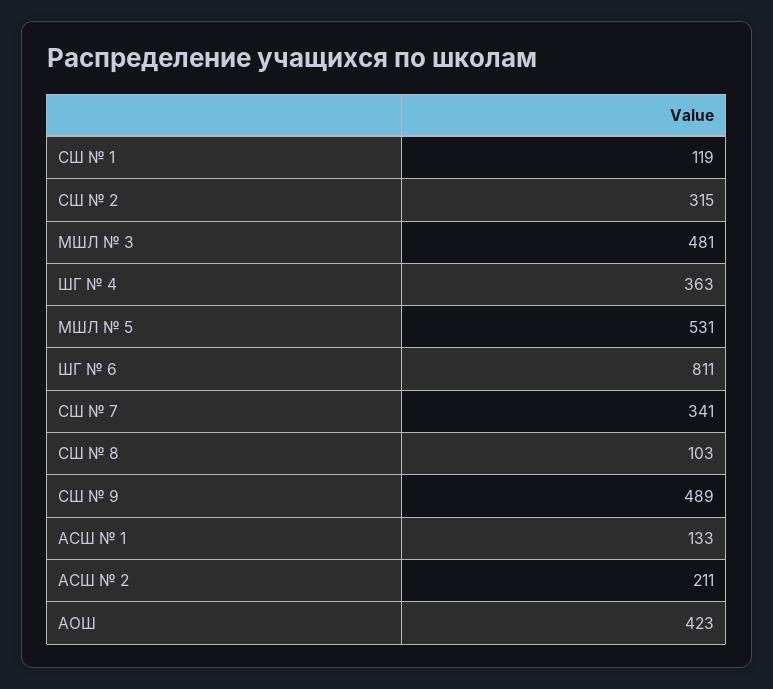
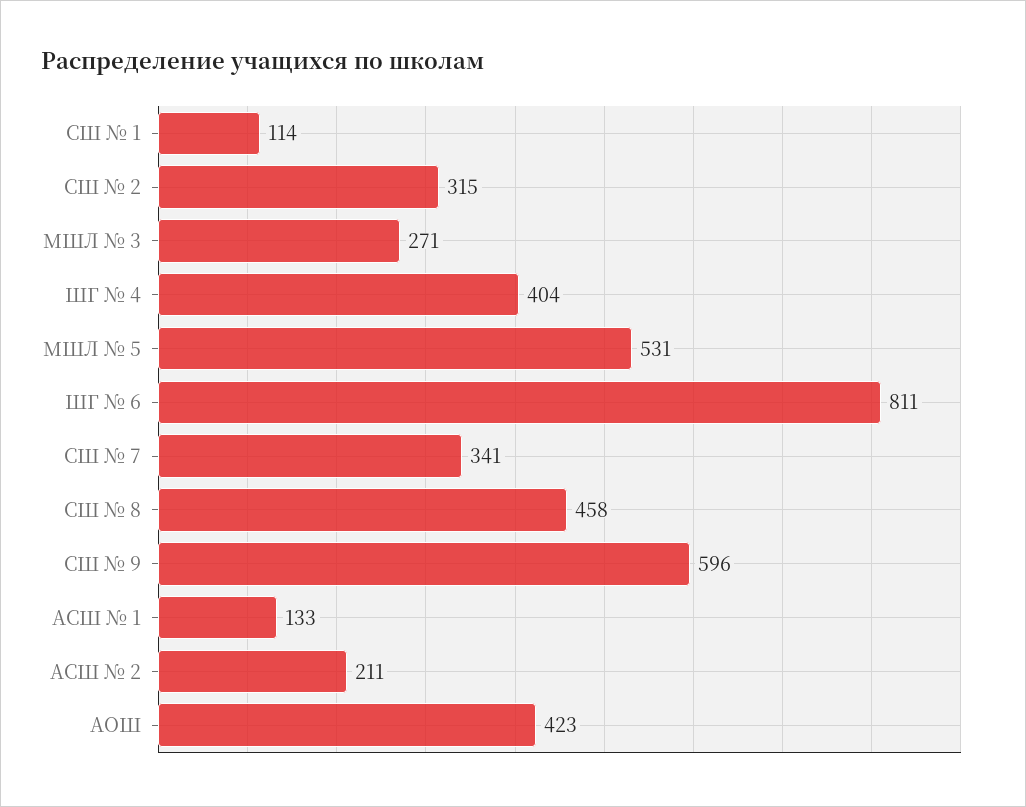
СШ № 1: 119 -> 114
МШЛ № 3: 481 -> 271
ШГ № 4: 363 -> 404
СШ № 8: 103 -> 458
СШ № 9: 489 -> 596

